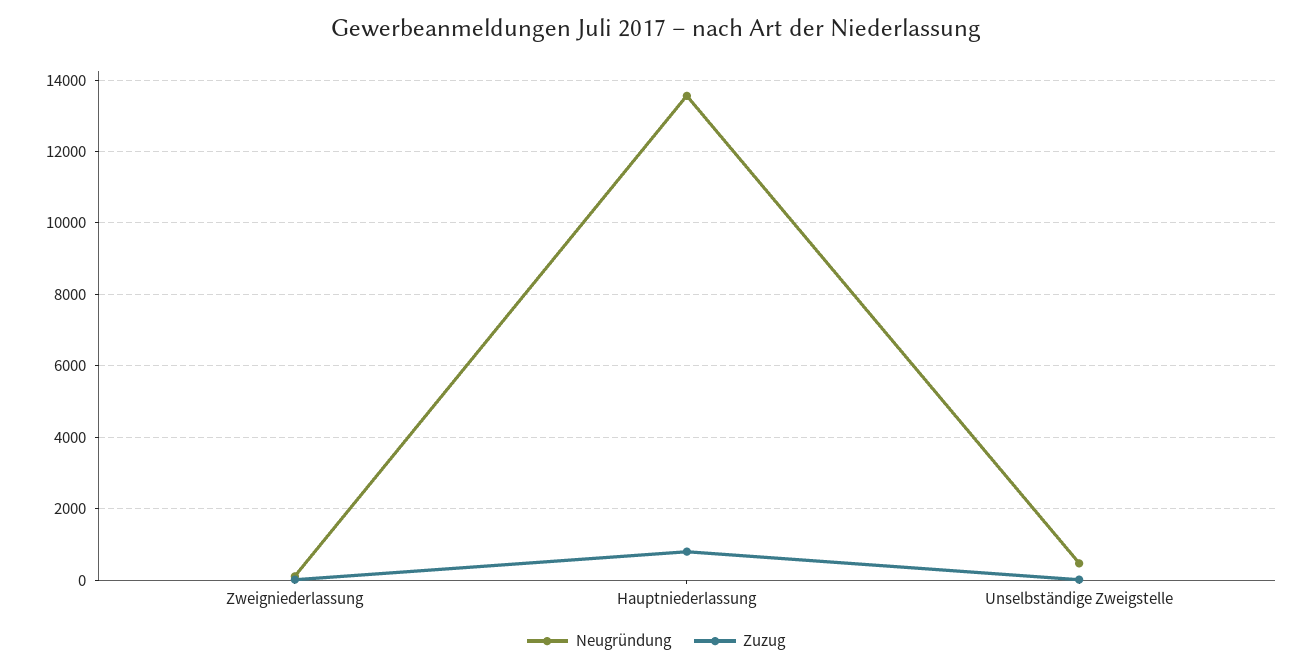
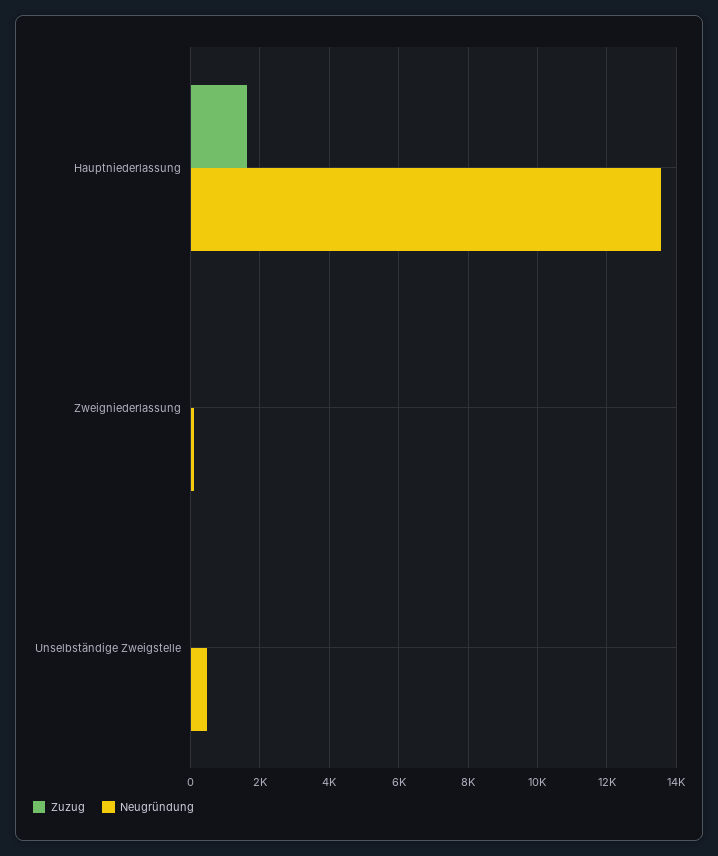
Zuzug, Hauptniederlassung: 800 -> 1600

